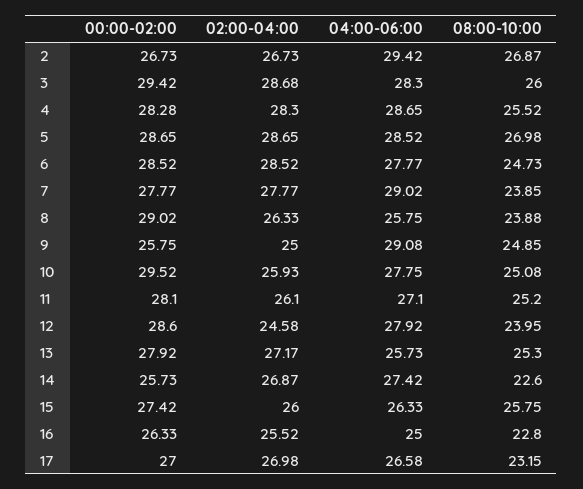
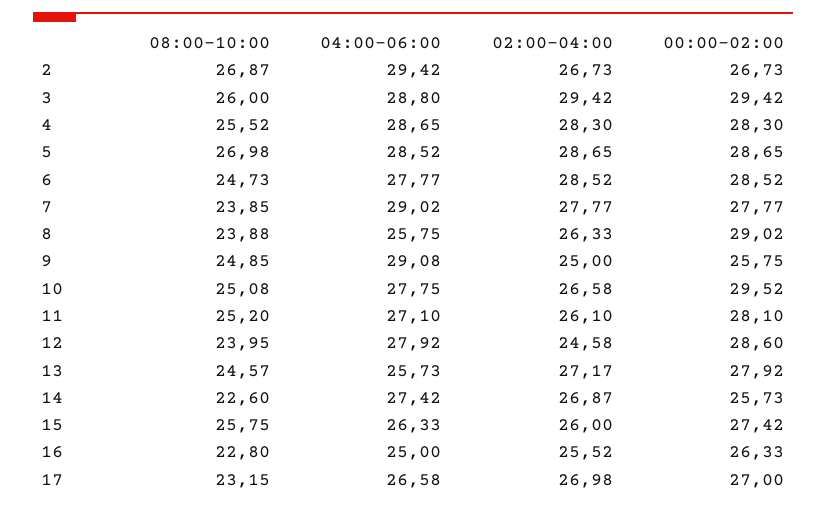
02:00-04:00, 3: 28.68 -> 29.42
04:00-06:00, 3: 28.3 -> 28.8
00:00-02:00, 4: 28.28 -> 28.3
02:00-04:00, 10: 25.93 -> 26.58
08:00-10:00, 13: 25.3 -> 24.57

